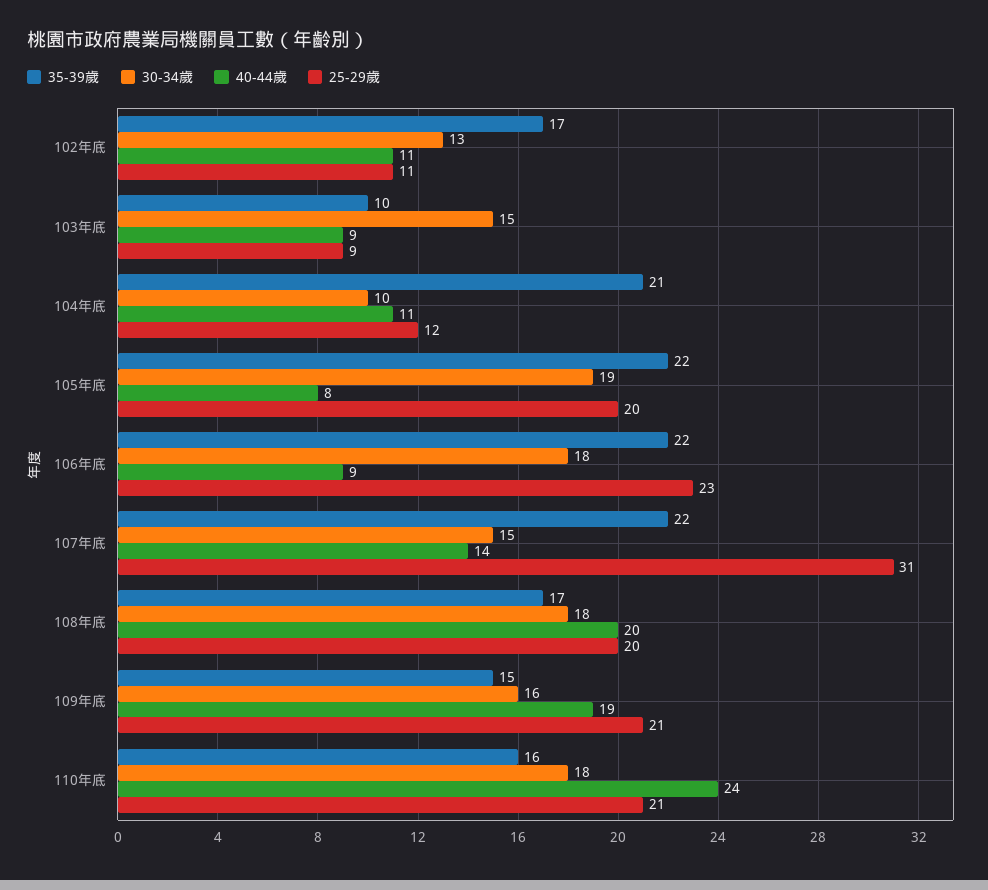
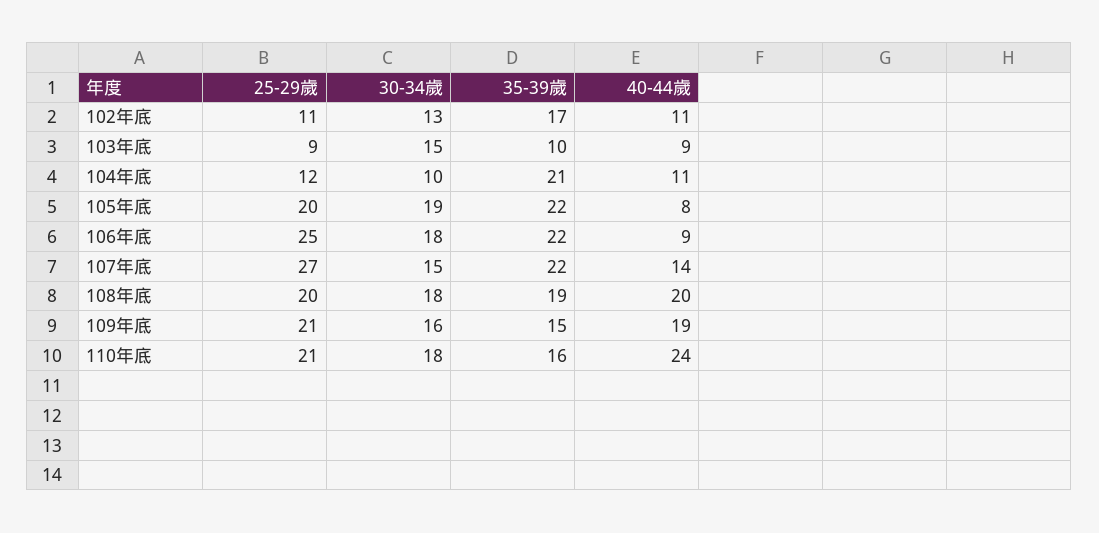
25-29歲, 106年底: 23 -> 25
25-29歲, 107年底: 31 -> 27
35-39歲, 108年底: 17 -> 19

